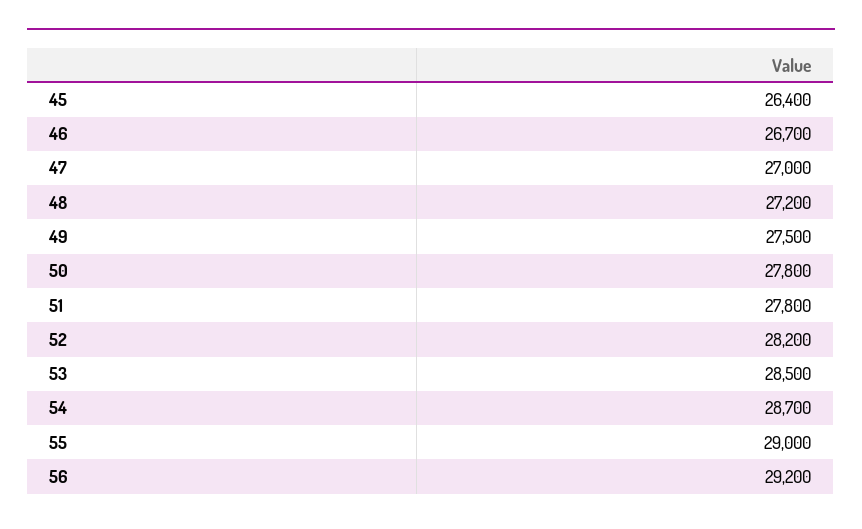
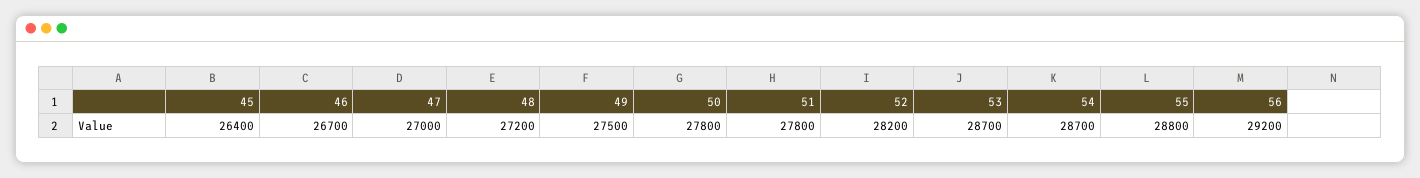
53: 28500 -> 28700
55: 29000 -> 28800

